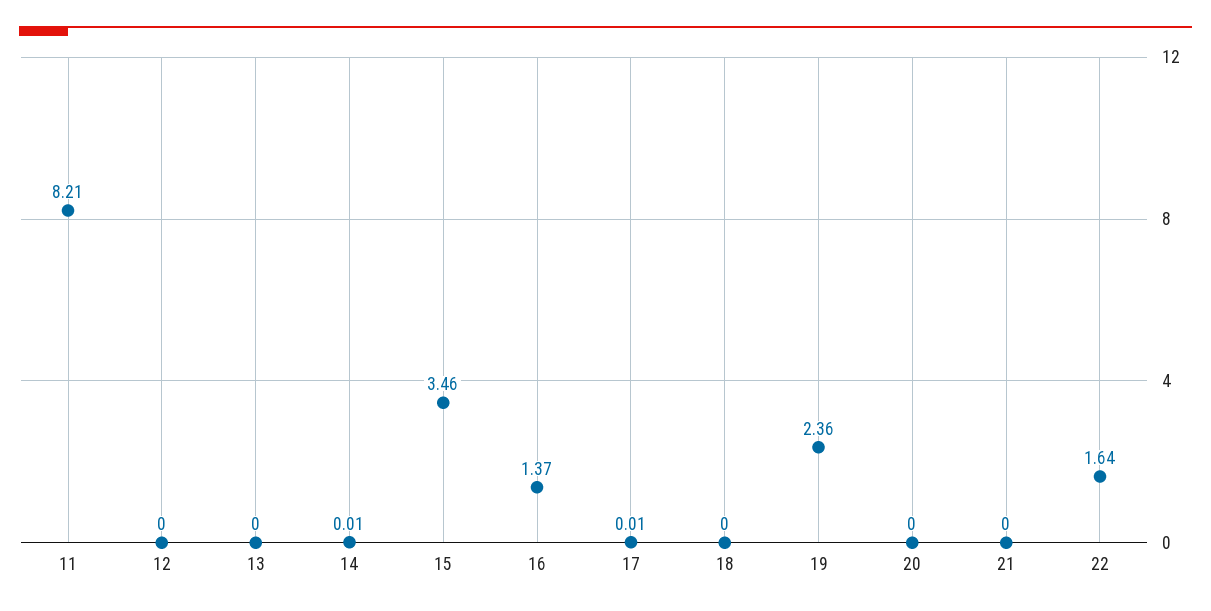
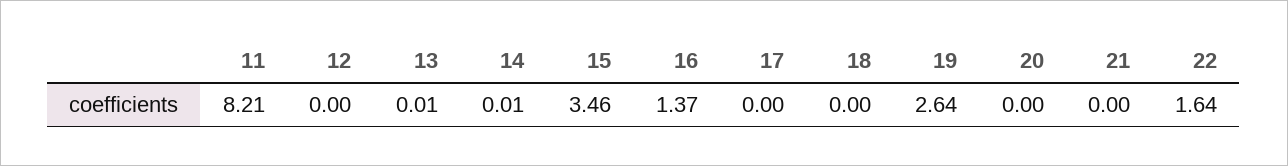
13: 0 -> 0.01
17: 0.01 -> 0
19: 2.36 -> 2.64

